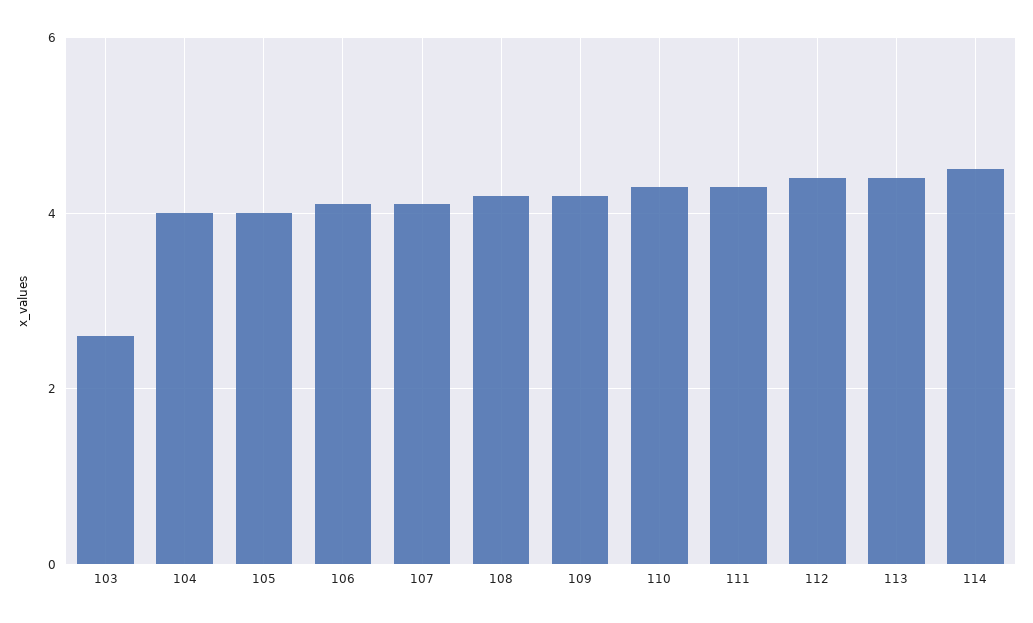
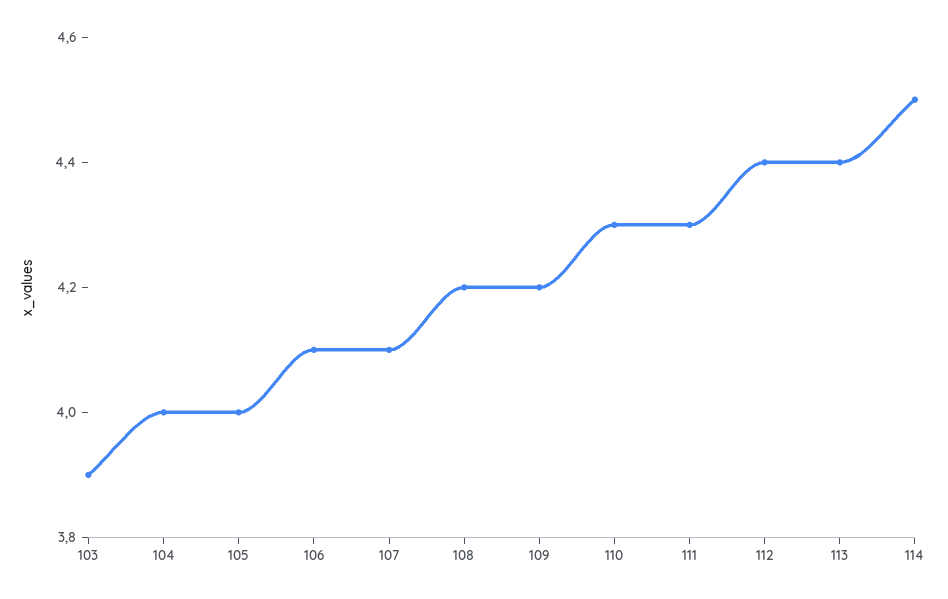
103: 2.5 -> 3.9

